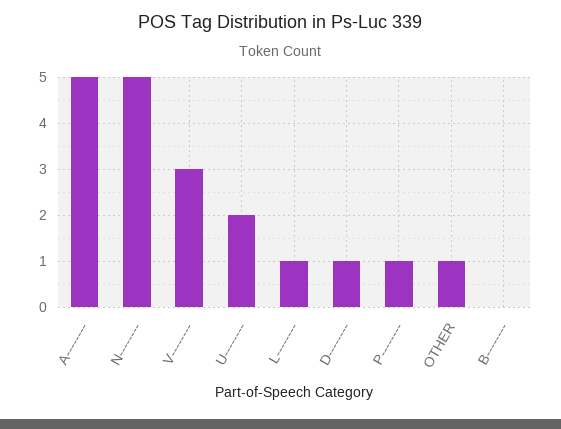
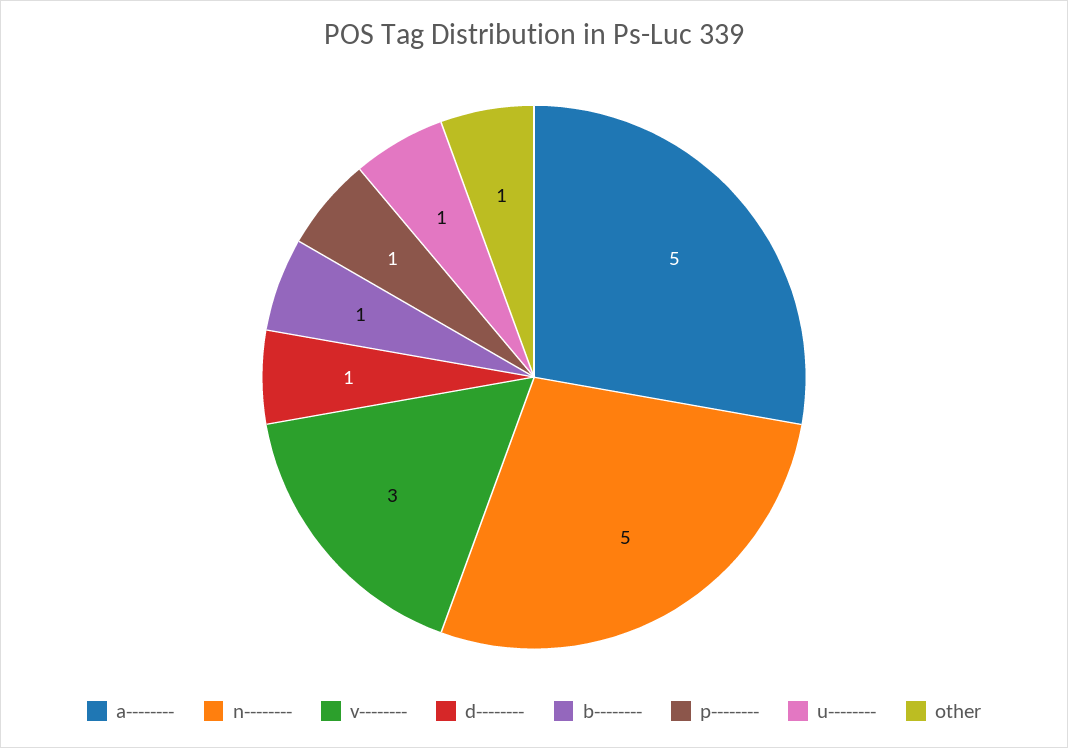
U--------: 2 -> 1
L--------: 1 -> none
B--------: 0 -> 1

